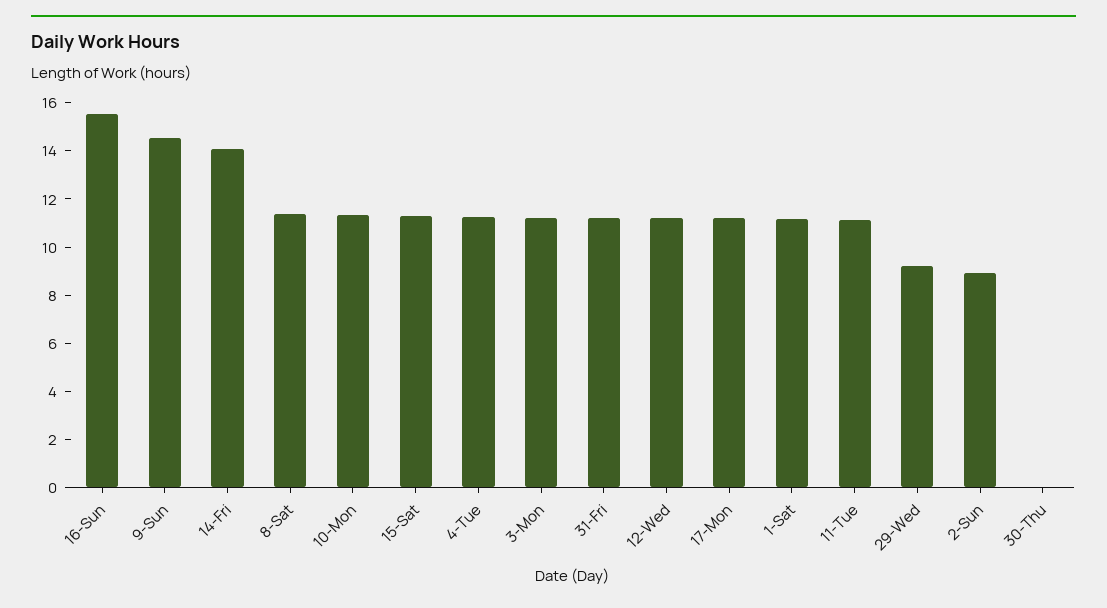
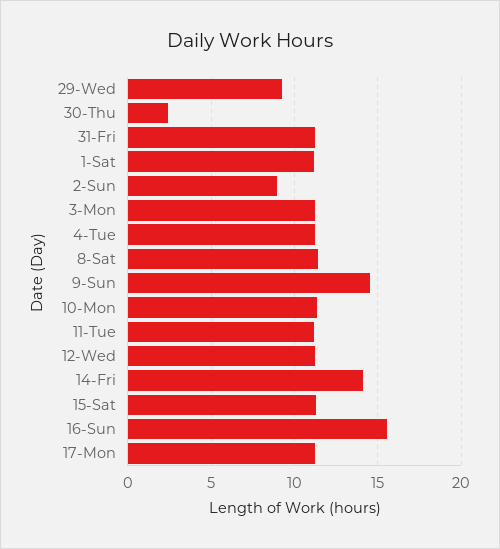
30-Thu: 0 -> 2.5

